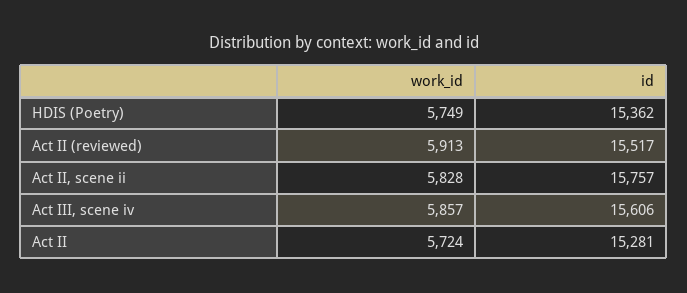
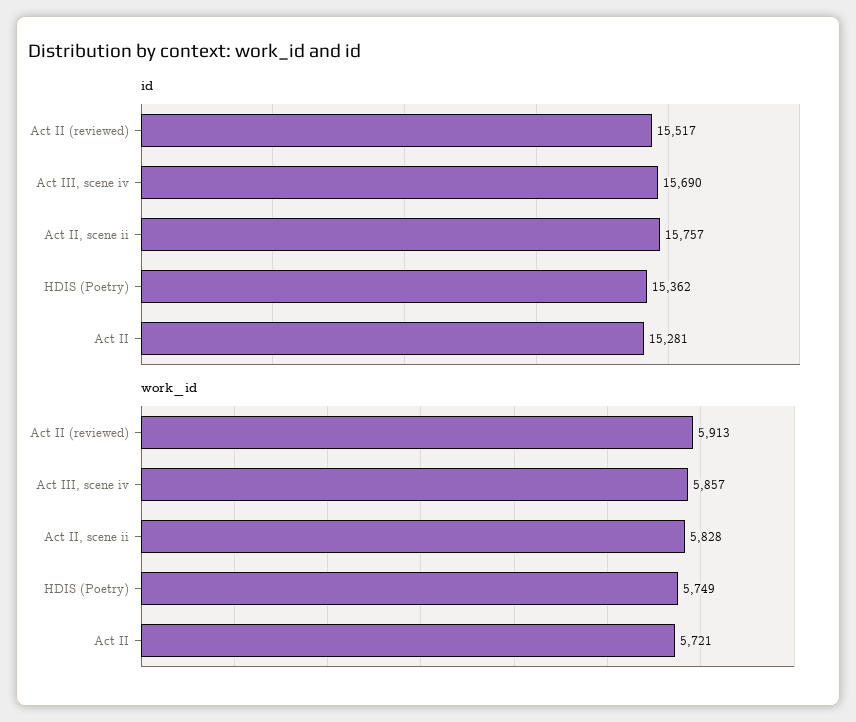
id, Act III, scene iv: 15606 -> 15690
work_id, Act II: 5724 -> 5721

